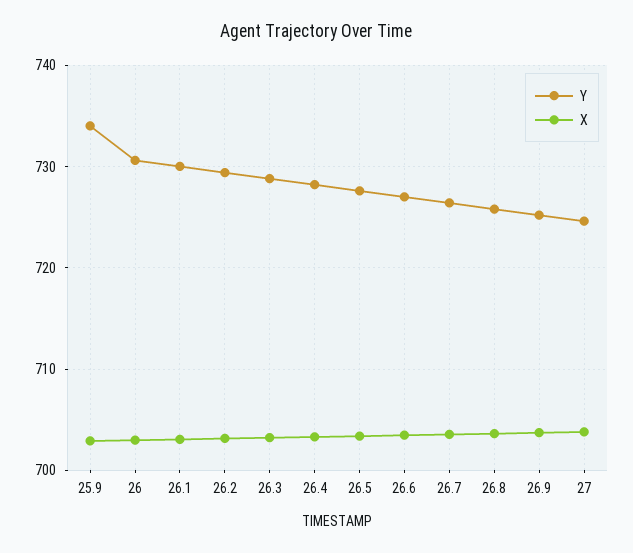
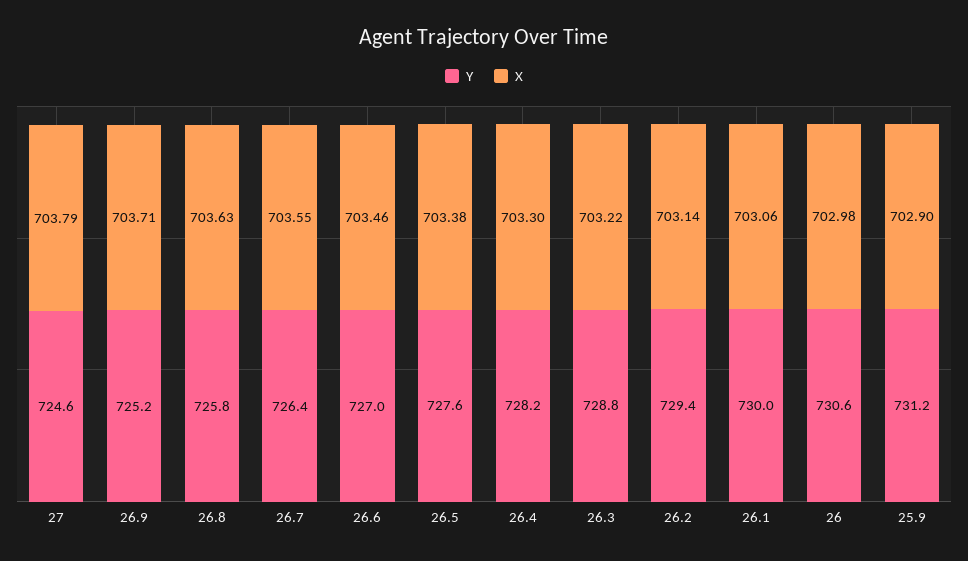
Y, 25.9: 734 -> 731.2

